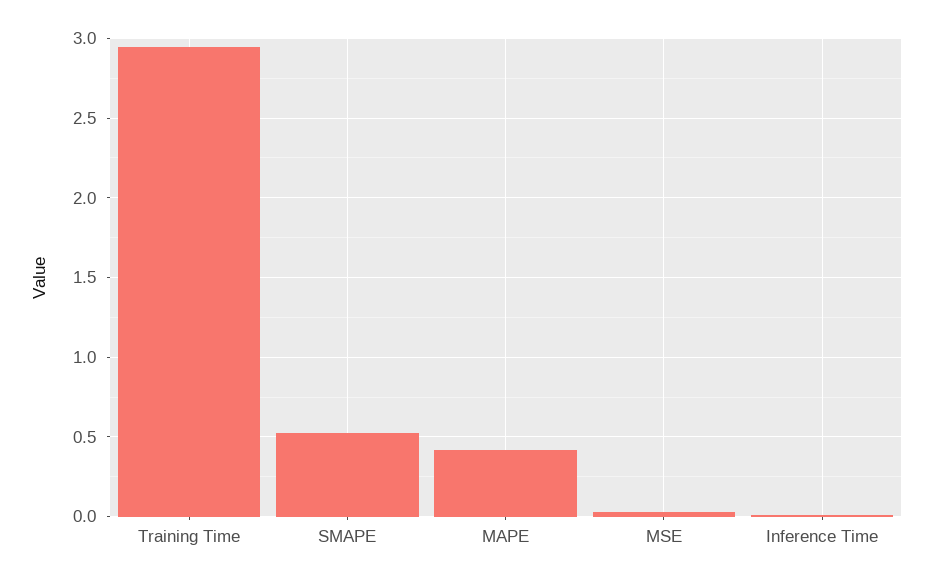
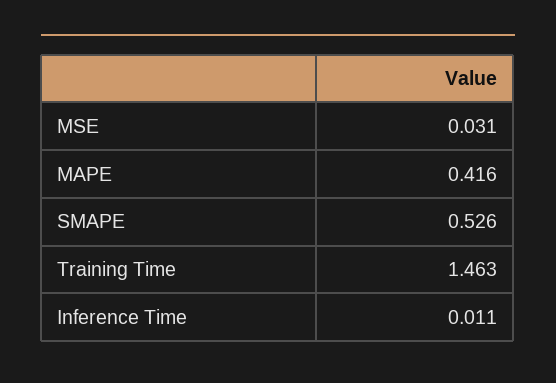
Training Time: 2.95 -> 1.463

